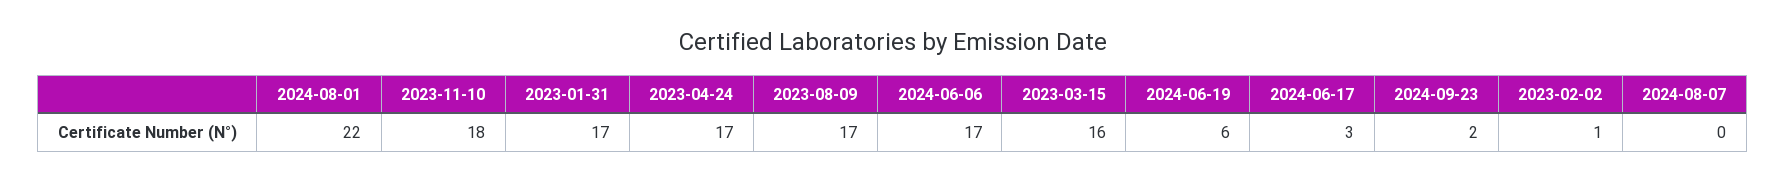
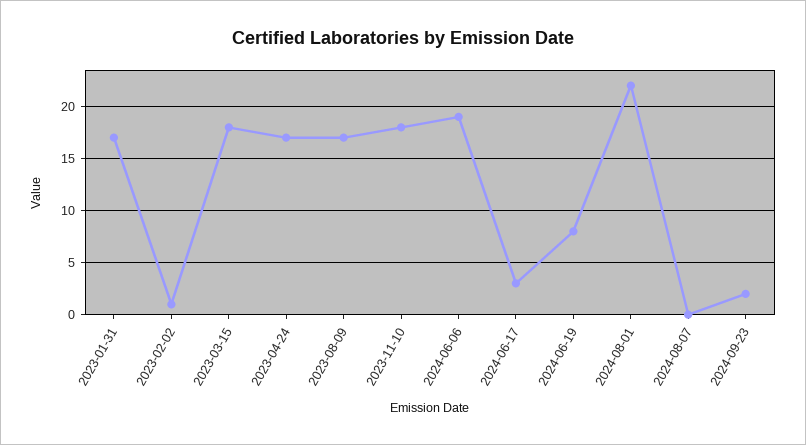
2024-06-06: 17 -> 19
2023-03-15: 16 -> 18
2024-06-19: 6 -> 8

